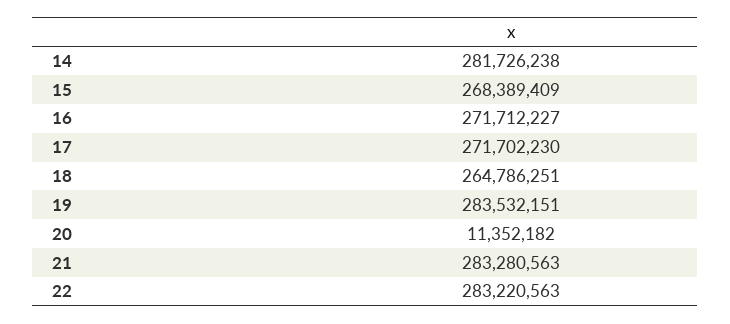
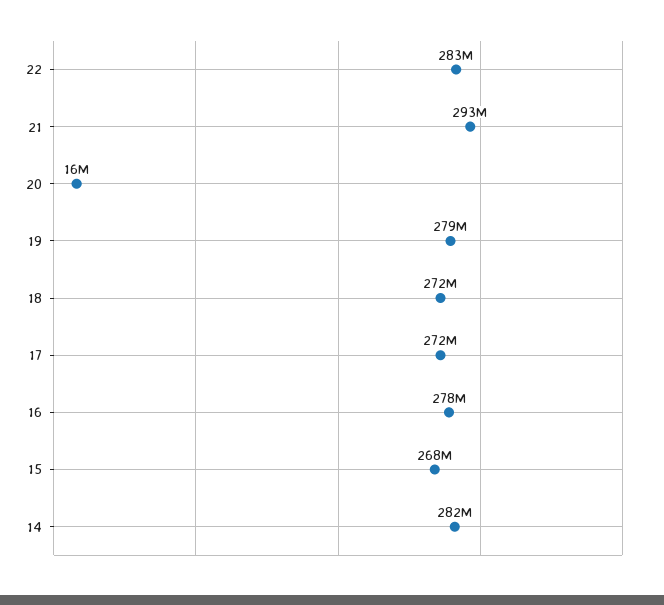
16: 271712227 -> 278000000
18: 264786251 -> 272000000
19: 283532151 -> 279000000
20: 11352182 -> 16000000
21: 283280563 -> 293000000

